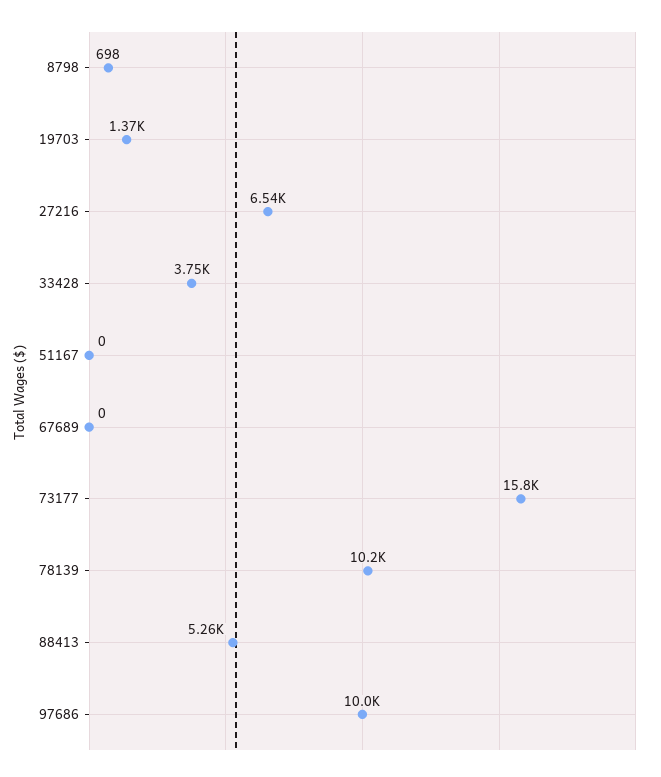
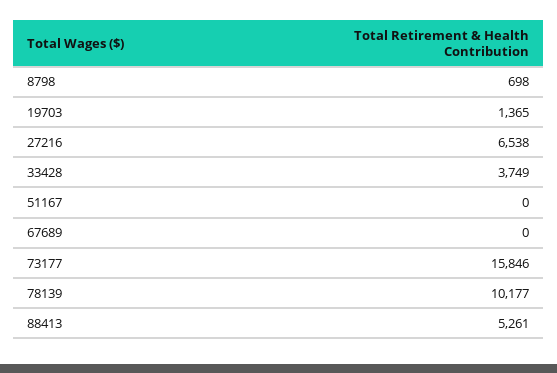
97686: 10000 -> none

